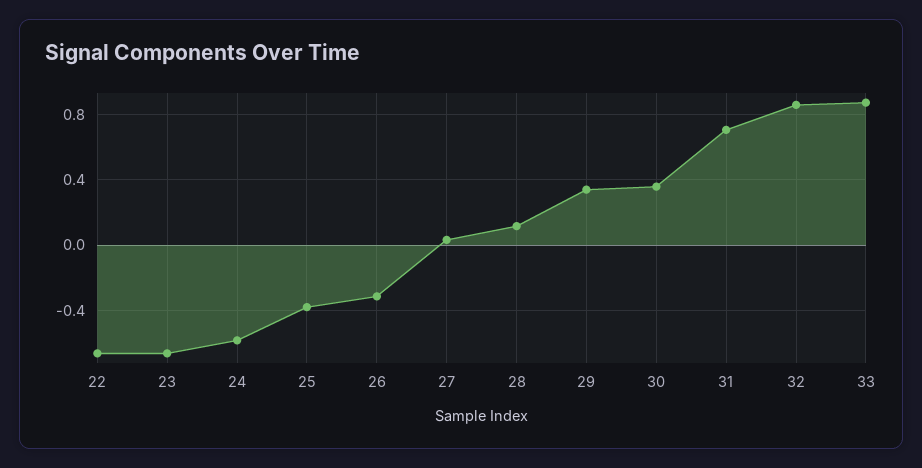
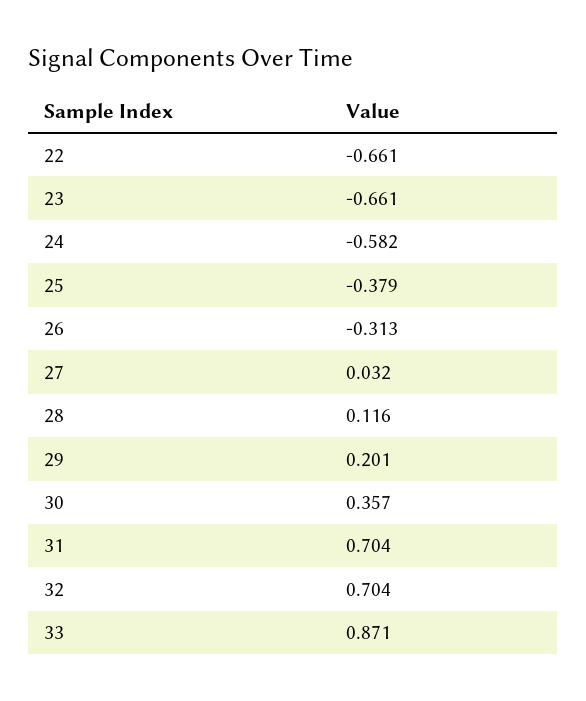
29: 0.35 -> 0.201
32: 0.85 -> 0.704

